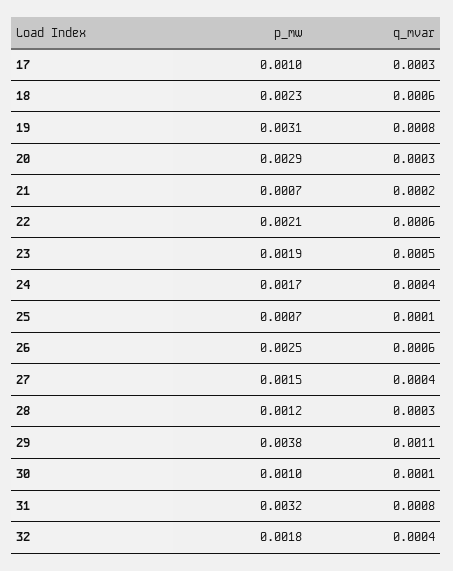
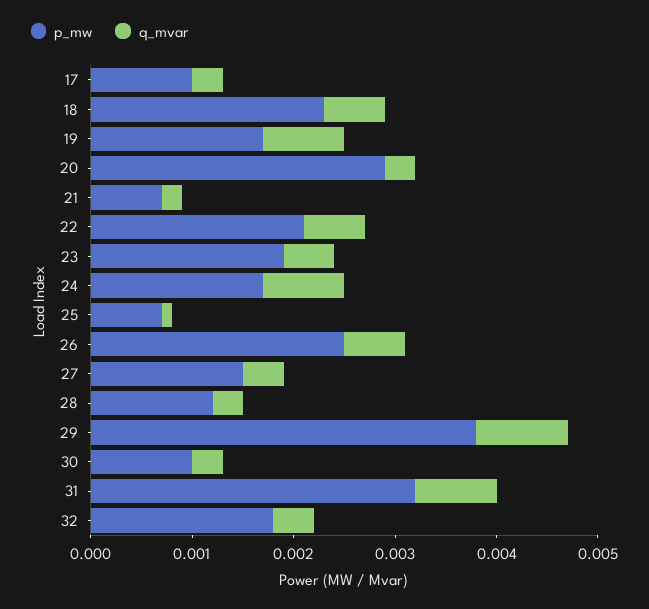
p_mw, 19: 0.0031 -> 0.0017
q_mvar, 24: 0.0004 -> 0.0008
q_mvar, 29: 0.0011 -> 0.0009
q_mvar, 30: 0.0001 -> 0.0003

